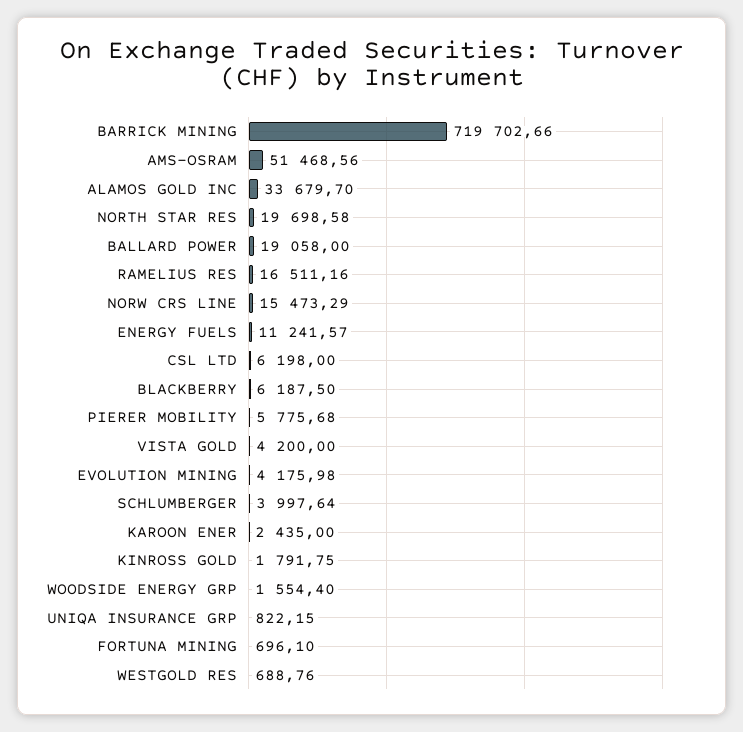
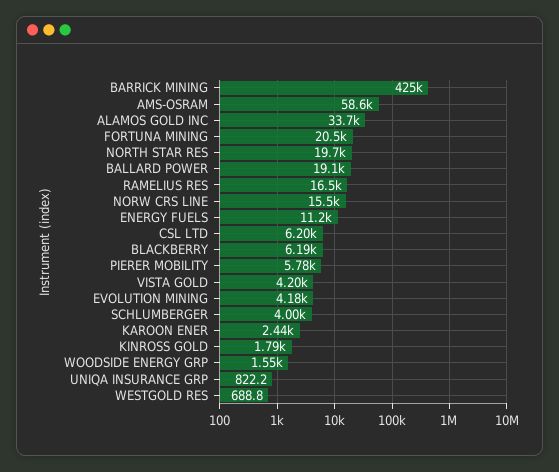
BARRICK MINING: 719702.66 -> 425000
AMS-OSRAM: 51468.56 -> 58600
FORTUNA MINING: 696.1 -> 20500

